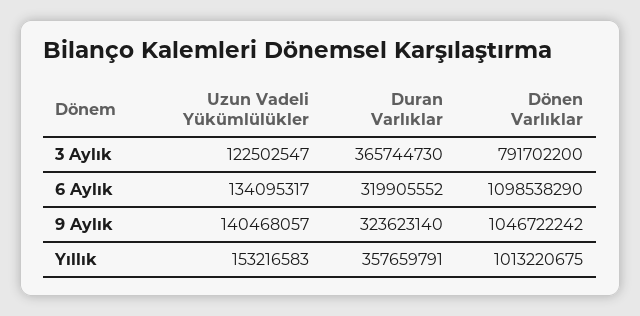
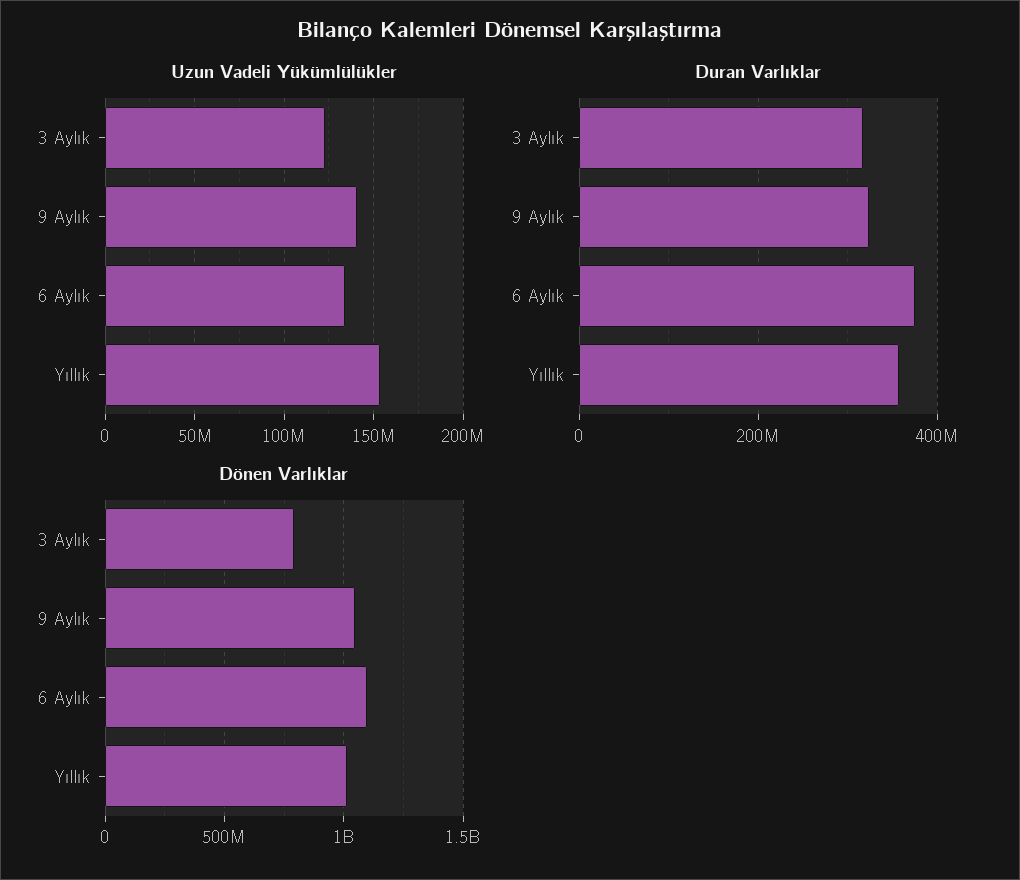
Duran Varlıklar, 3 Aylık: 365744730 -> 320000000
Duran Varlıklar, 6 Aylık: 319905552 -> 380000000

